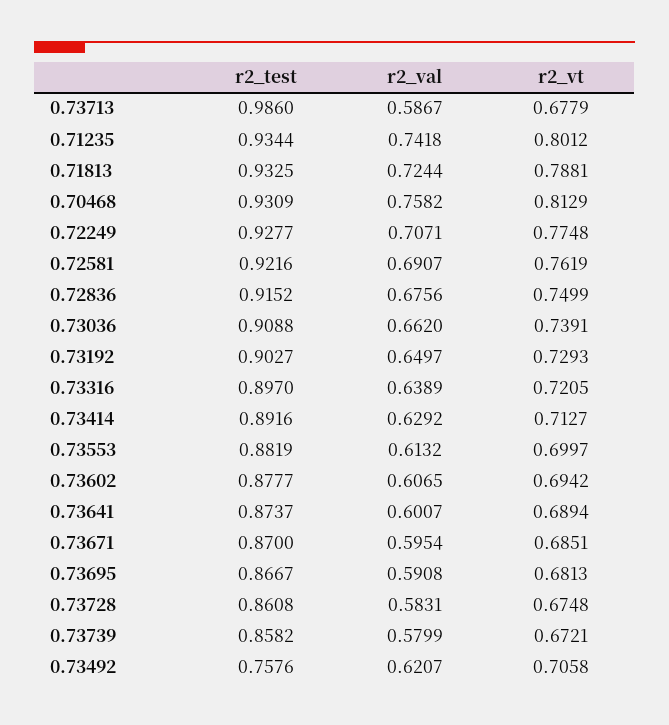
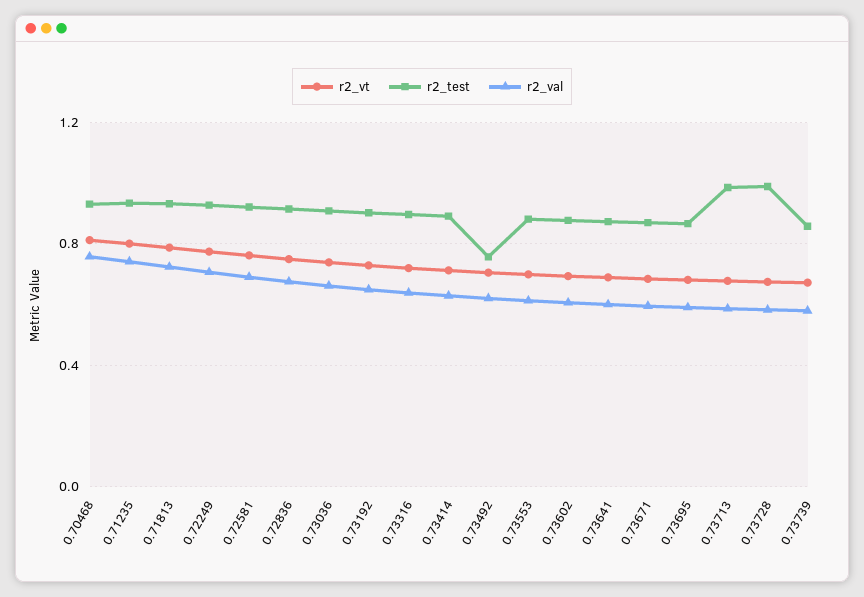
r2_test, 0.73728: 0.8608 -> 1

